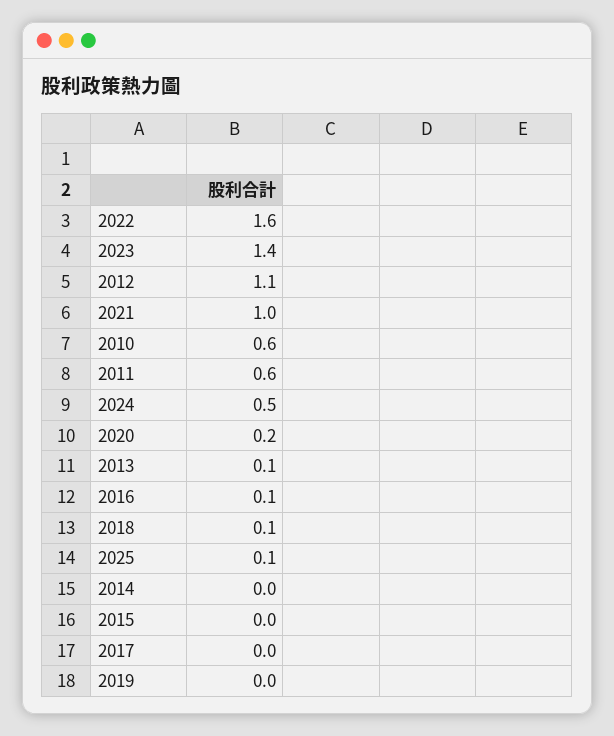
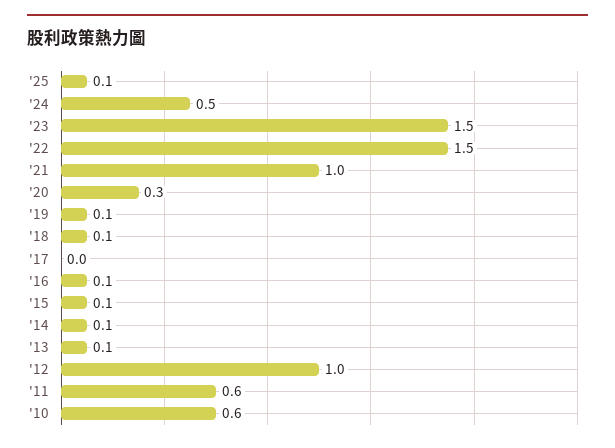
2022: 1.6 -> 1.5
2023: 1.4 -> 1.5
2012: 1.1 -> 1
2020: 0.2 -> 0.3
2014: 0 -> 0.1
2015: 0 -> 0.1
2019: 0 -> 0.1

